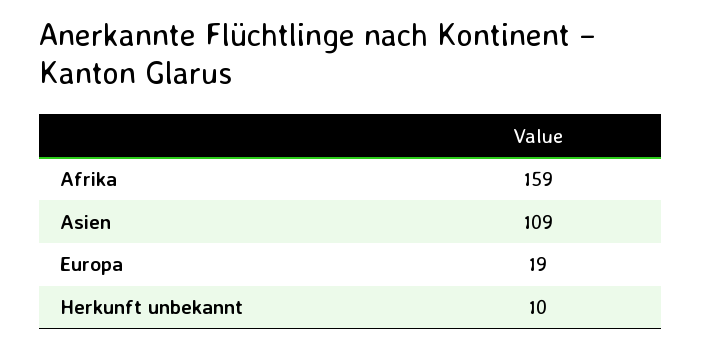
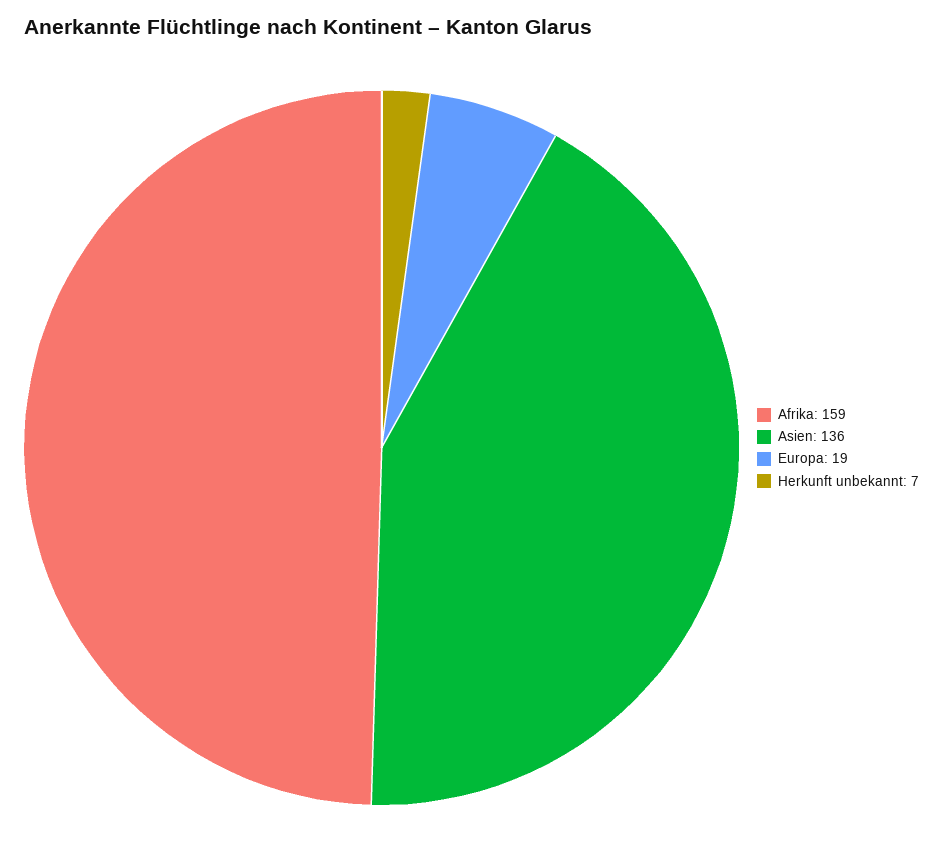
Asien: 109 -> 136
Herkunft unbekannt: 10 -> 7

